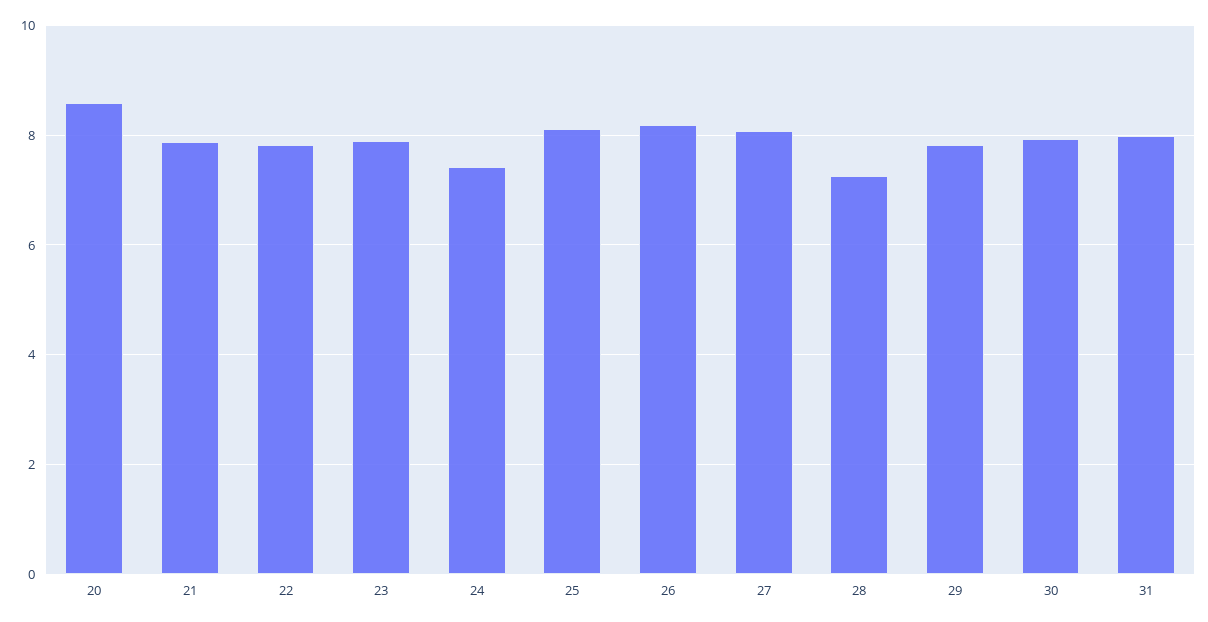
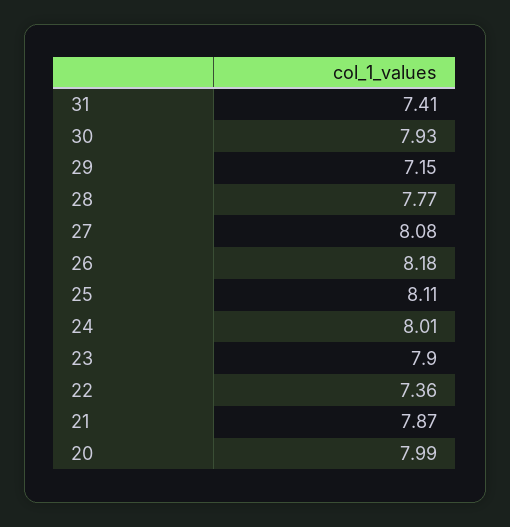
20: 8.6 -> 7.99
22: 7.8 -> 7.36
24: 7.4 -> 8.01
28: 7.2 -> 7.77
29: 7.8 -> 7.15
31: 8 -> 7.41

